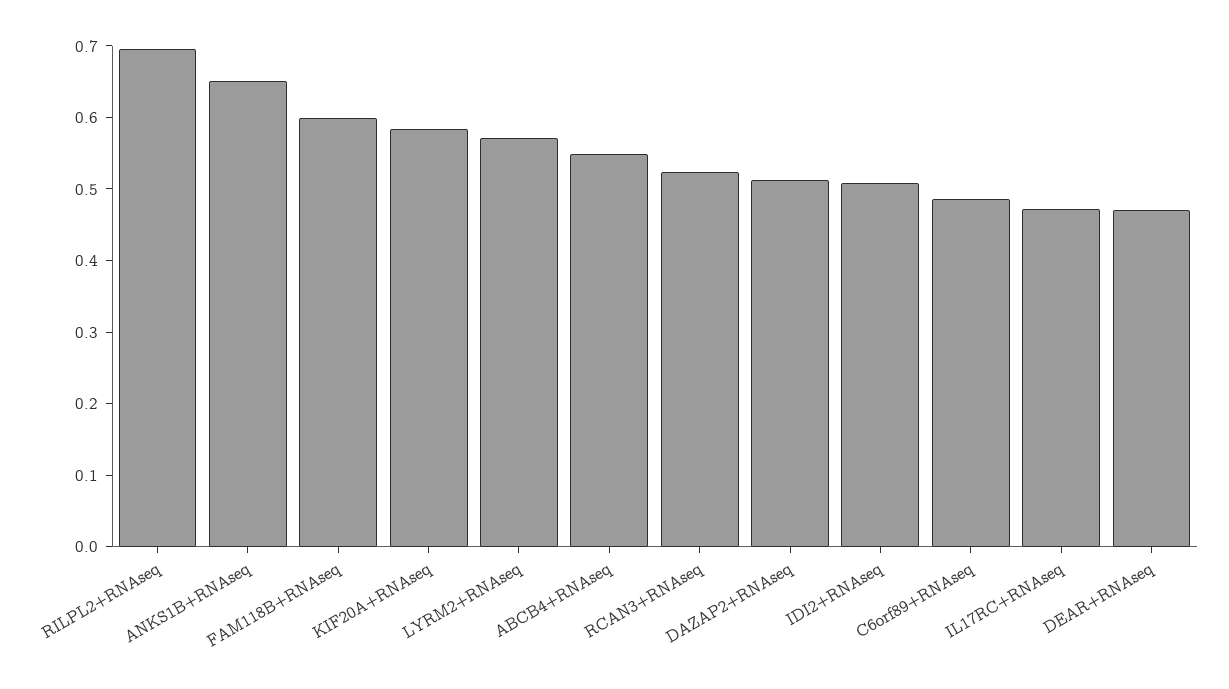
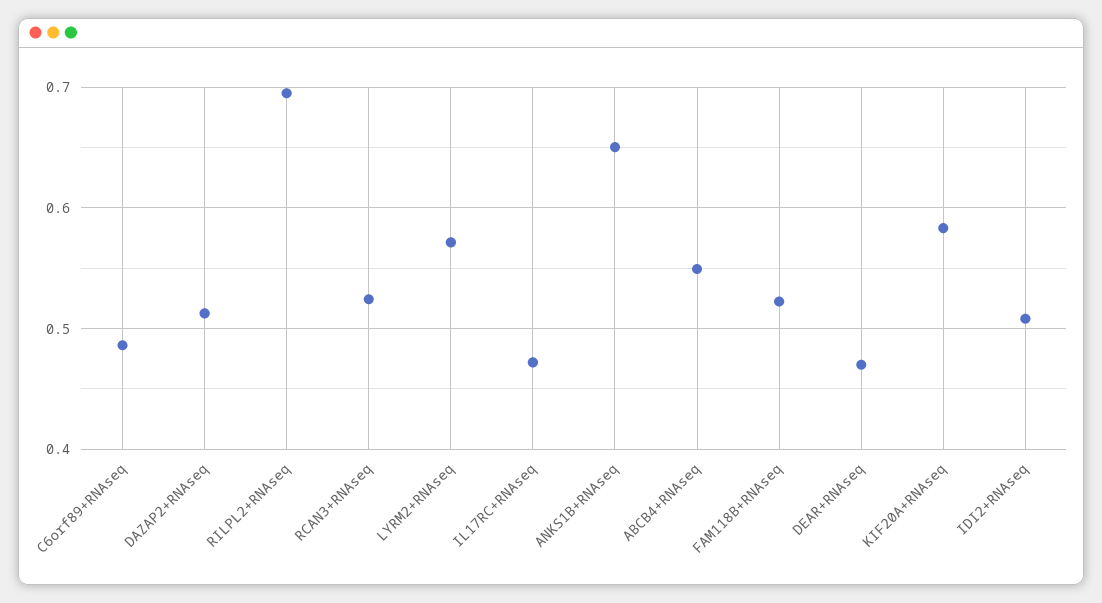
FAM118B+RNAseq: 0.6 -> 0.52

